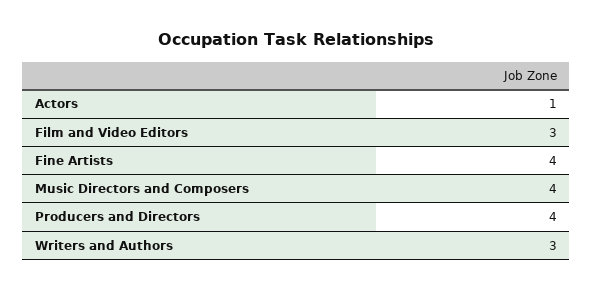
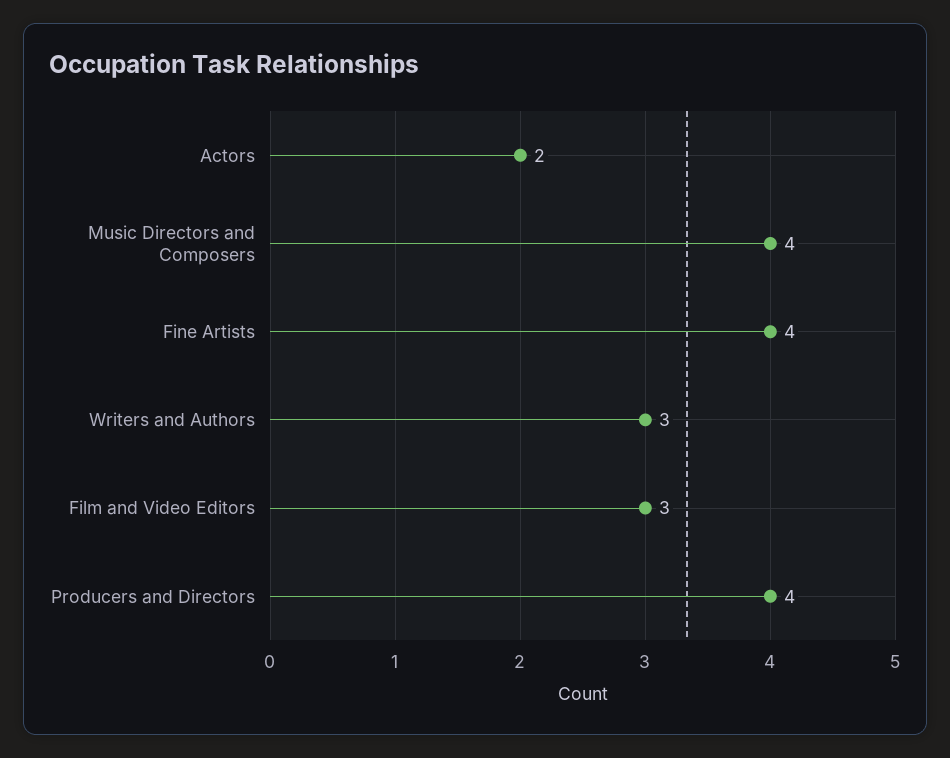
Actors: 1 -> 2

